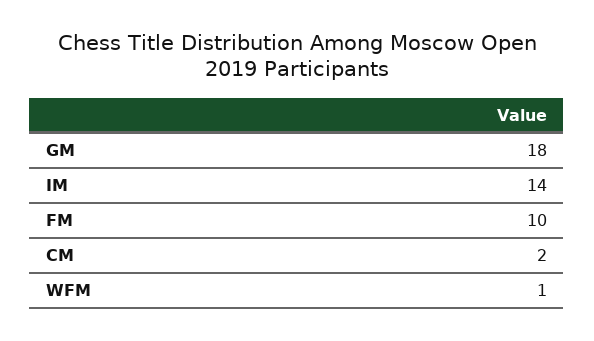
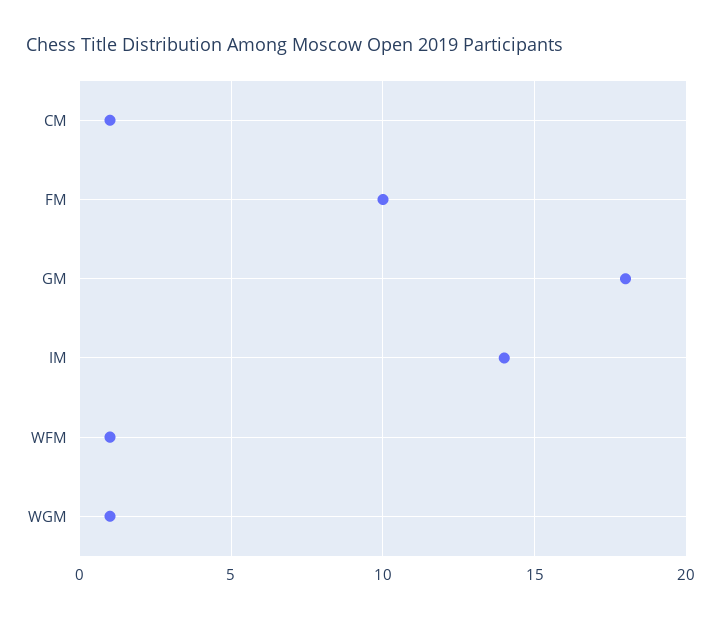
CM: 2 -> 1
WGM: none -> 1

